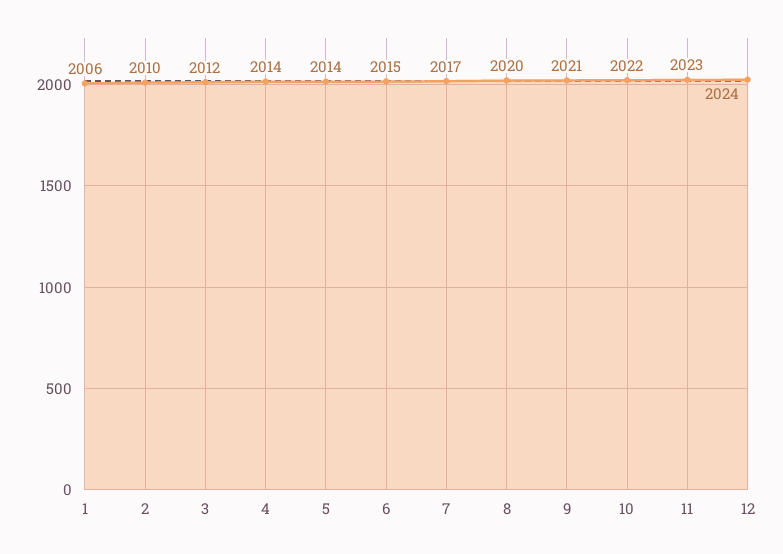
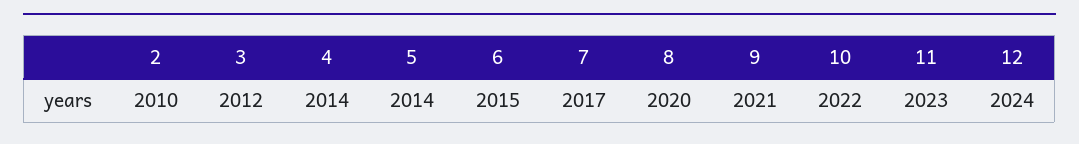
1: 2006 -> none

